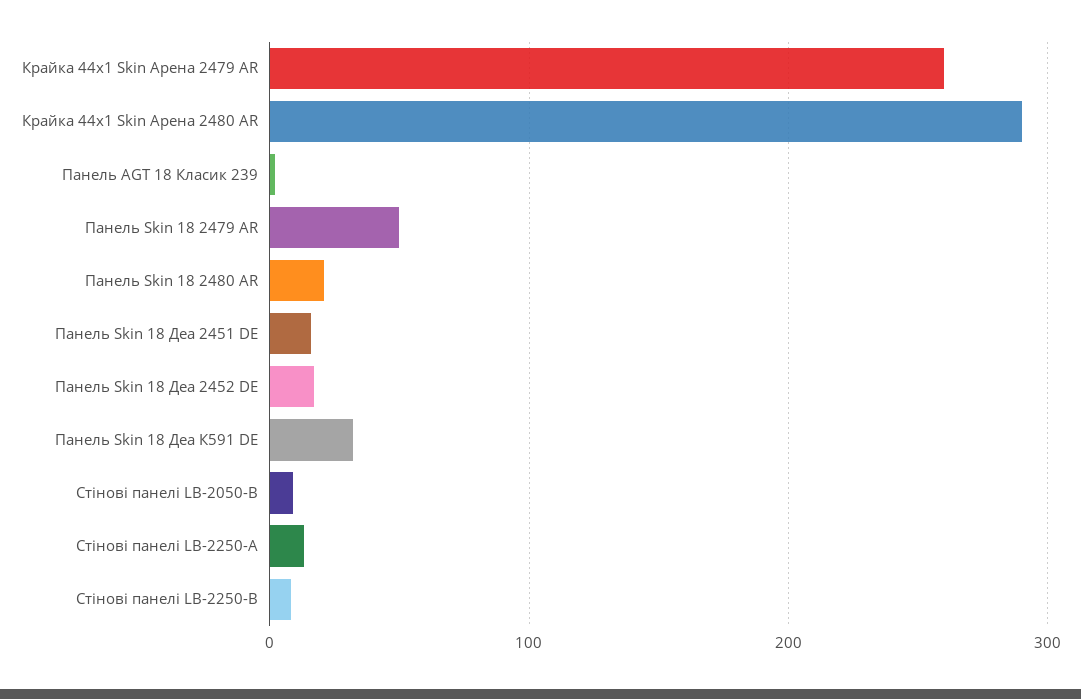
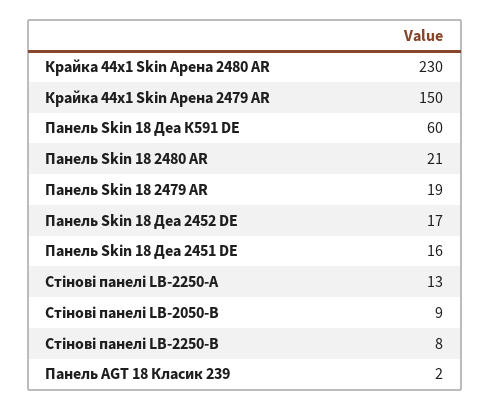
Крайка 44x1 Skin Арена 2479 AR: 260 -> 150
Крайка 44x1 Skin Арена 2480 AR: 290 -> 230
Панель Skin 18 2479 AR: 50 -> 19
Панель Skin 18 Деа К591 DE: 30 -> 60

